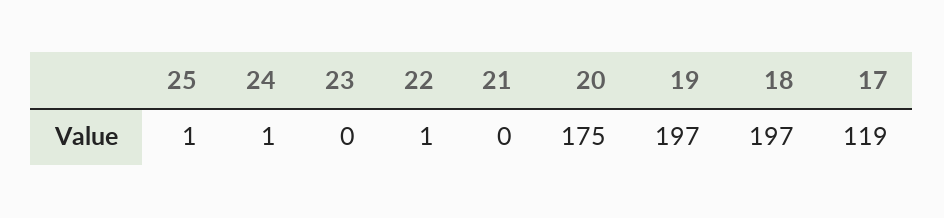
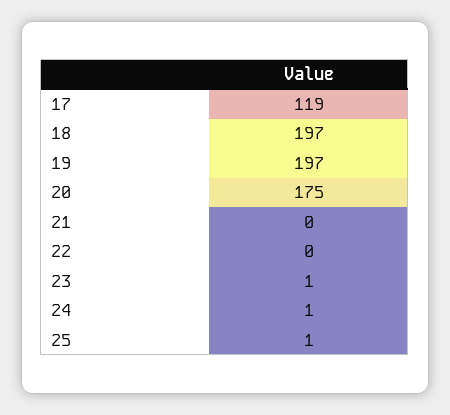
23: 0 -> 1
22: 1 -> 0

